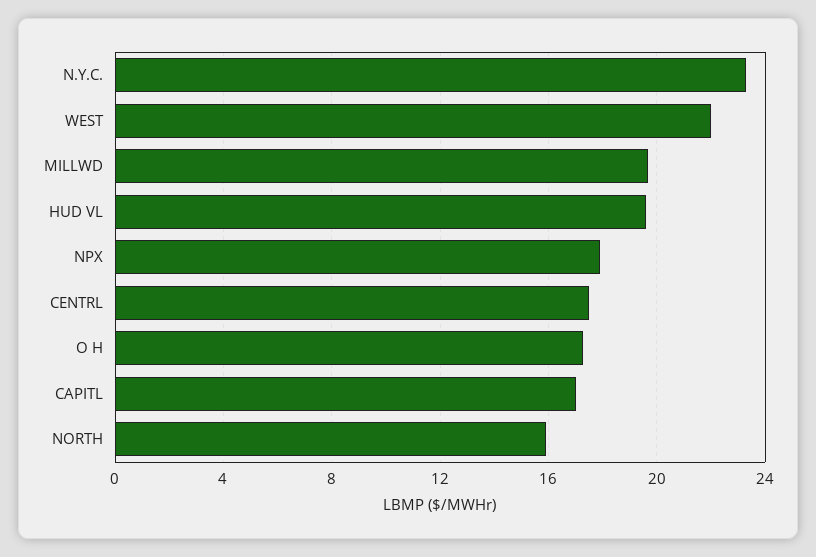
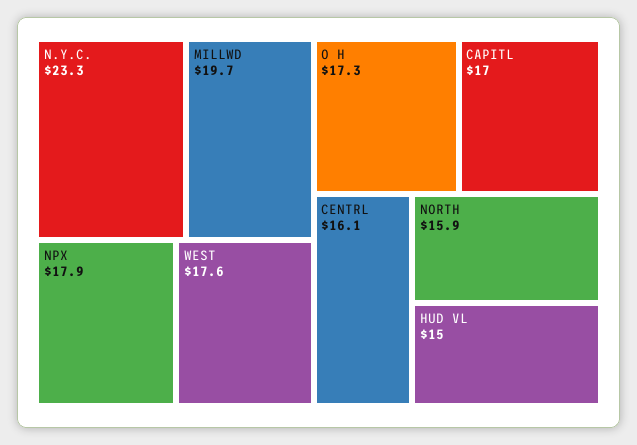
WEST: 22 -> 17.6
HUD VL: 19.5 -> 15
CENTRL: 17.5 -> 16.1

